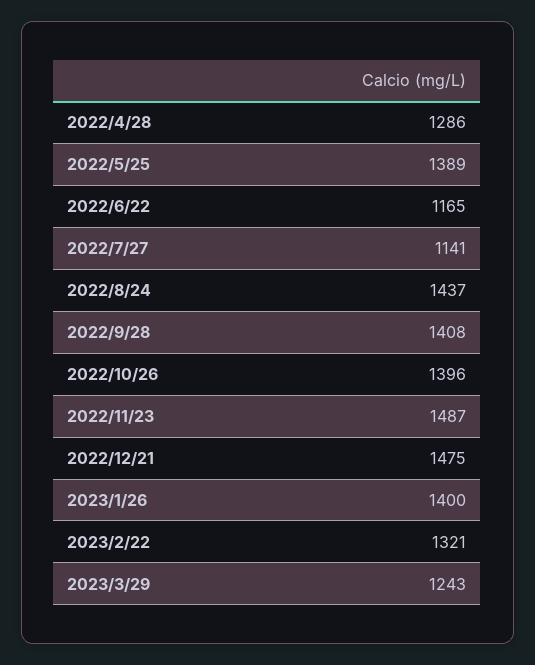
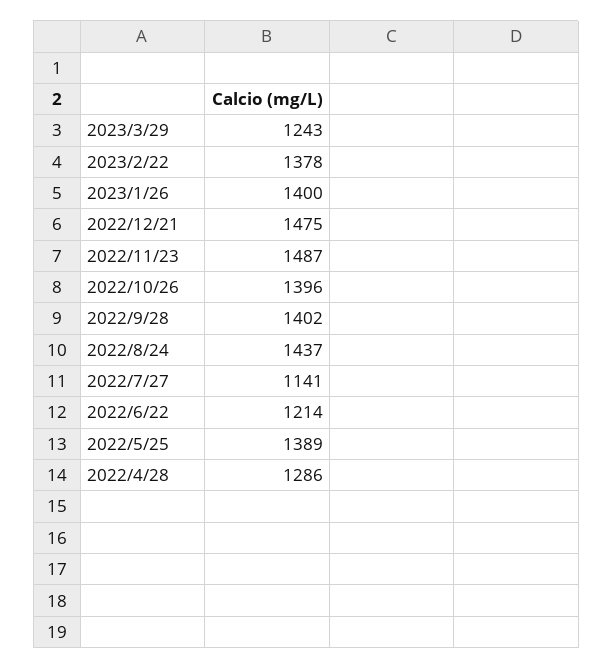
2022/6/22: 1165 -> 1214
2022/9/28: 1408 -> 1402
2023/2/22: 1321 -> 1378

